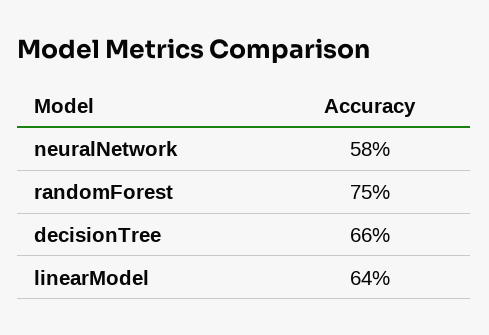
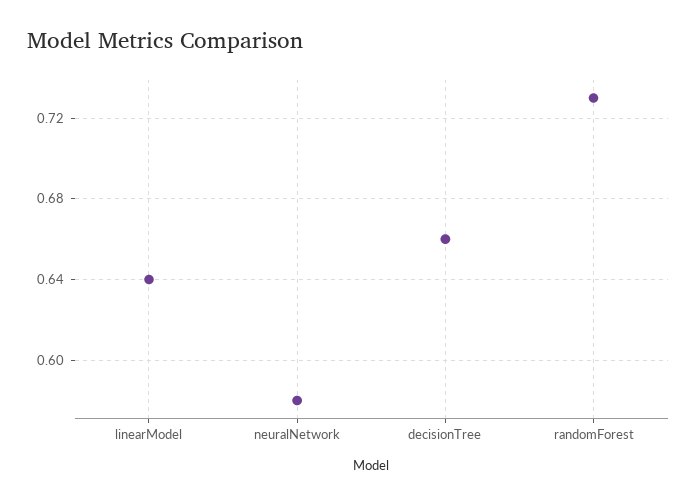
randomForest: 0.75 -> 0.73

